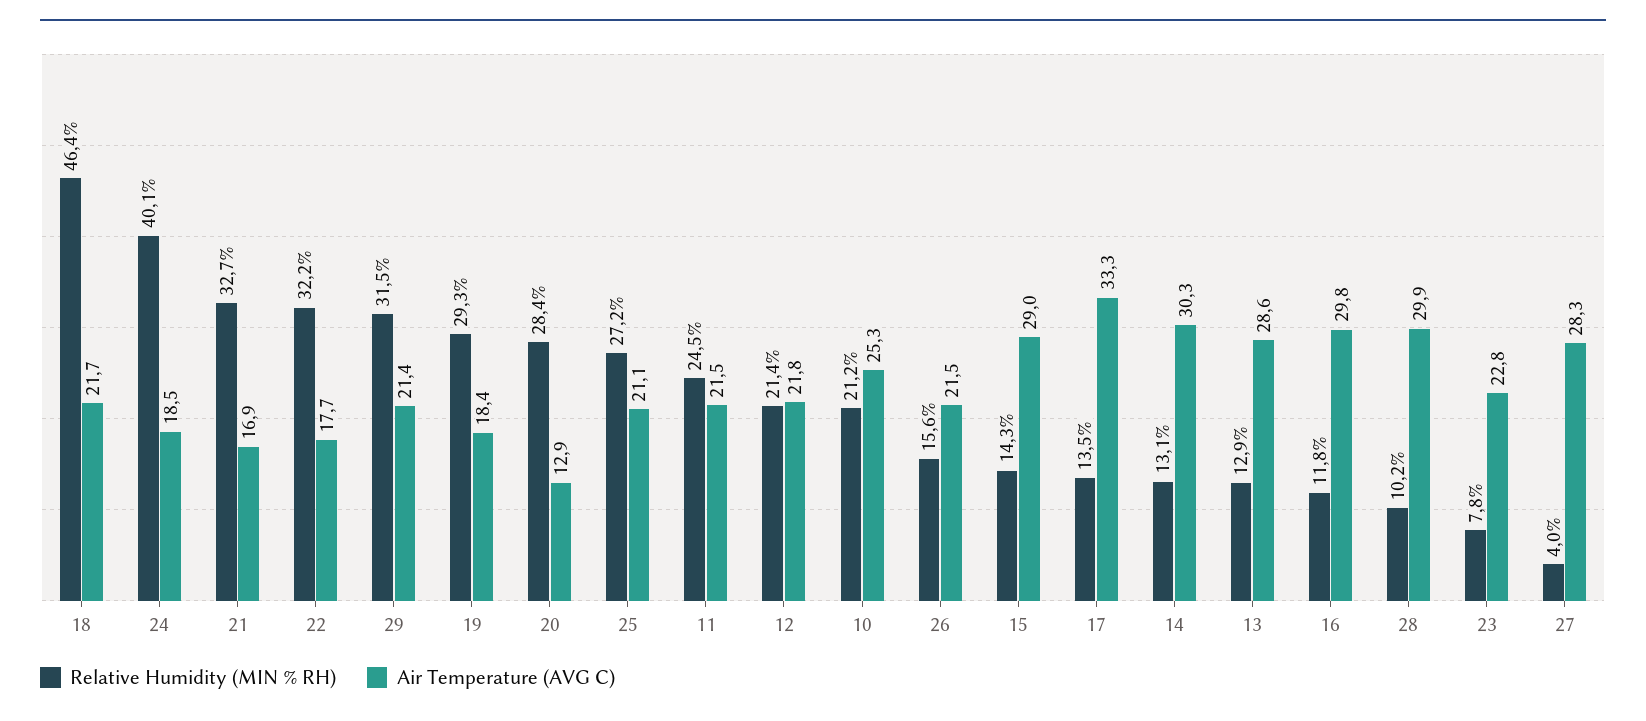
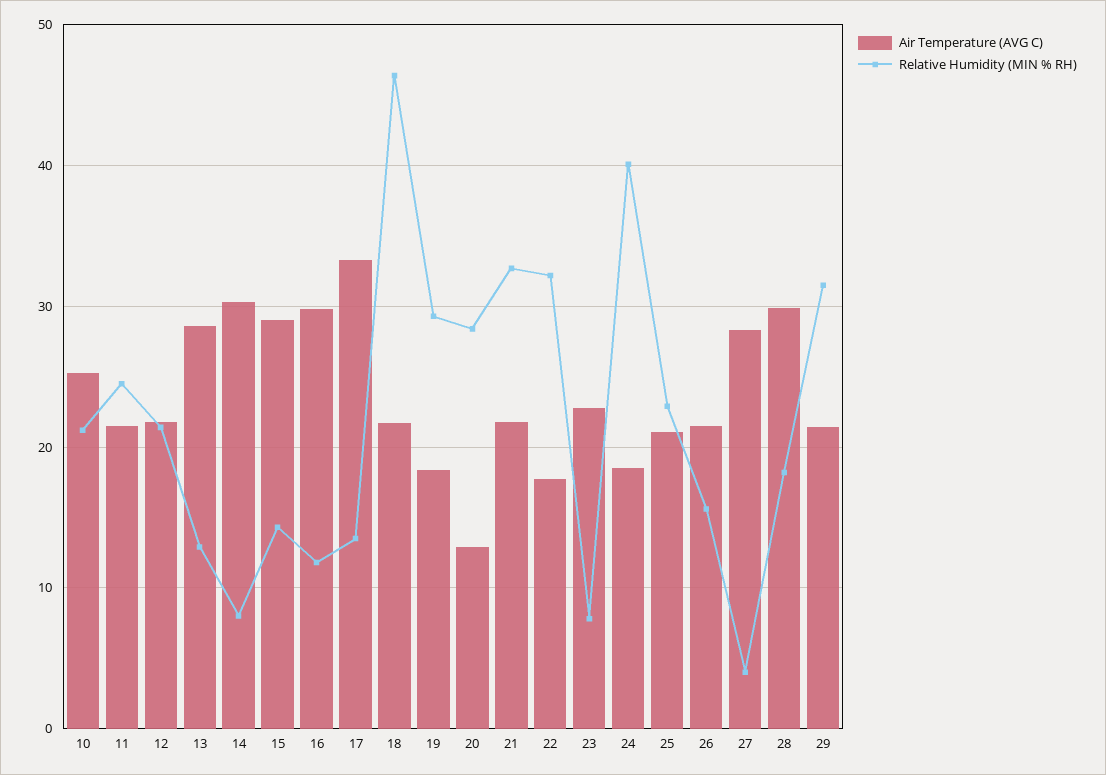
Air Temperature (AVG C), 21: 16.9 -> 22
Relative Humidity (MIN % RH), 25: 27.2 -> 23
Relative Humidity (MIN % RH), 14: 13.1 -> 8
Relative Humidity (MIN % RH), 28: 10.2 -> 18

